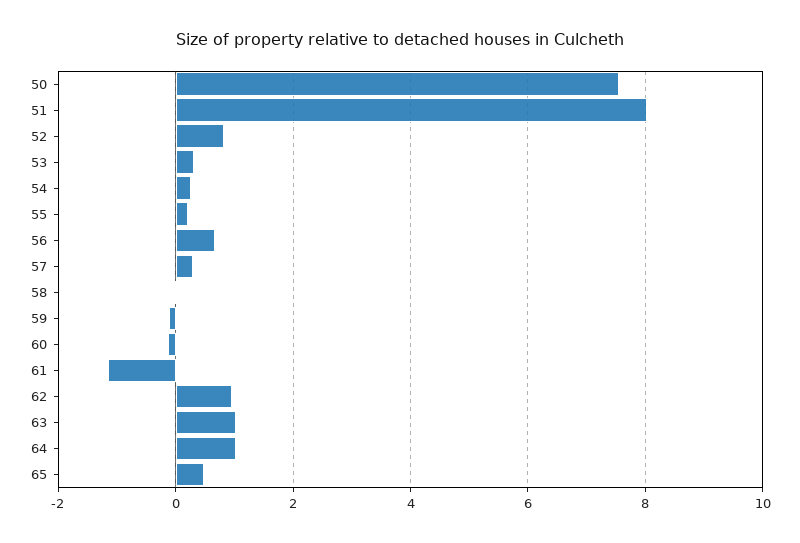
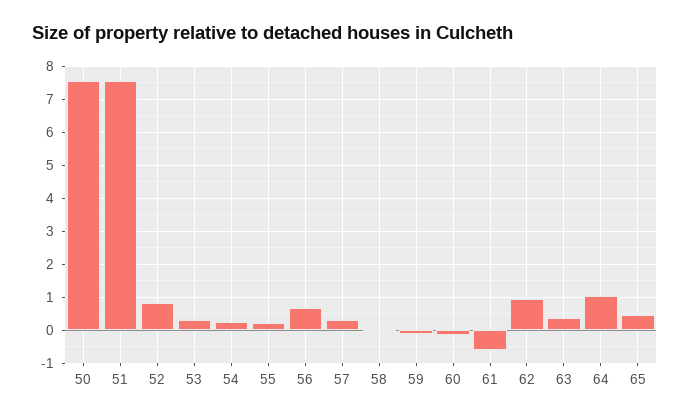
51: 8 -> 7.6
61: -1.2 -> -0.6
63: 1 -> 0.4

